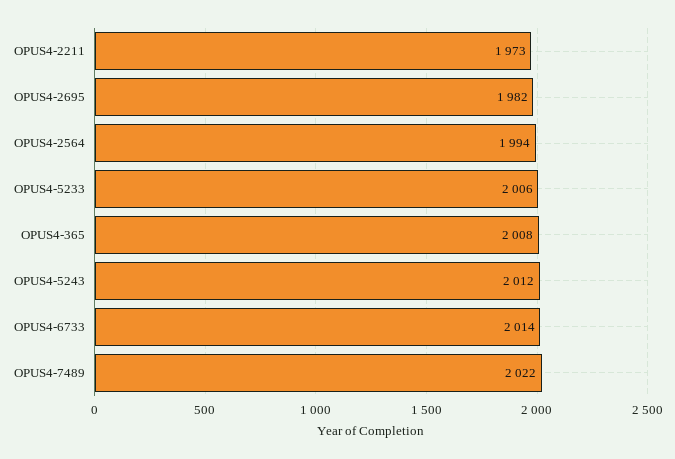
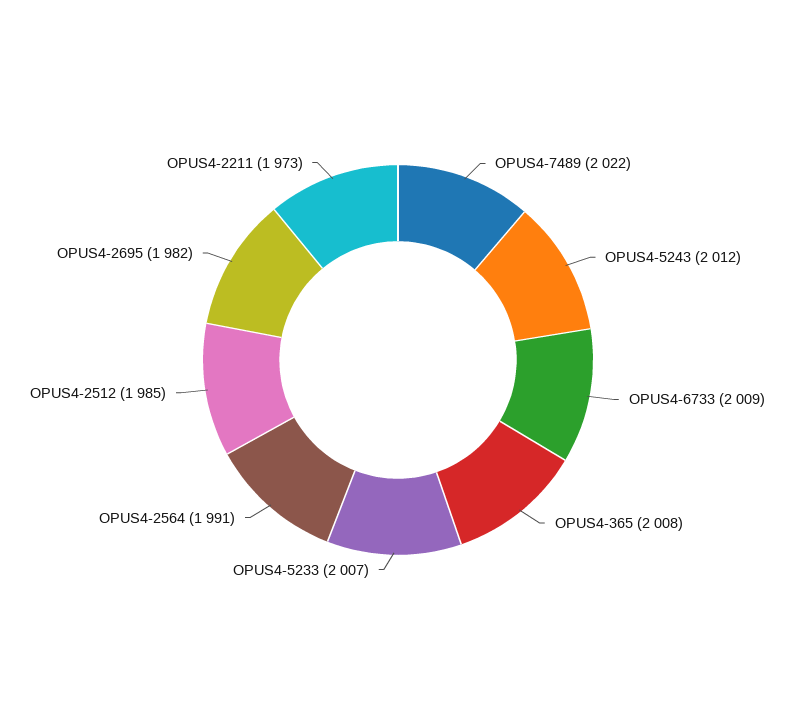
OPUS4-2564: 1994 -> 1991
OPUS4-5233: 2006 -> 2007
OPUS4-6733: 2014 -> 2009
OPUS4-2512: none -> 1985

